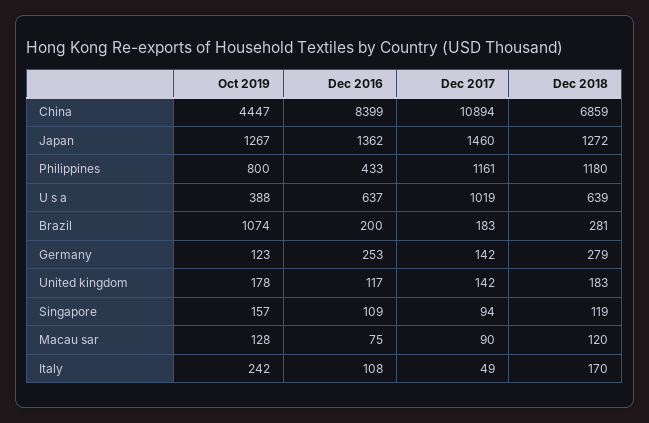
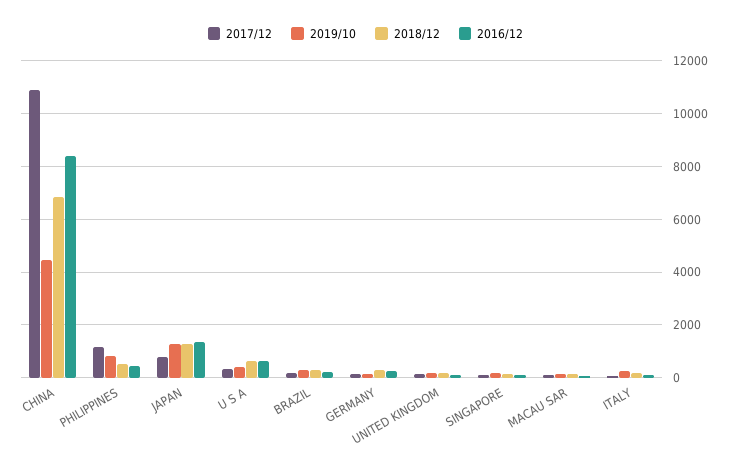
Dec 2017, Japan: 1460 -> 750
Dec 2018, Philippines: 1180 -> 500
Dec 2017, U s a: 1019 -> 250
Oct 2019, Brazil: 1074 -> 250

